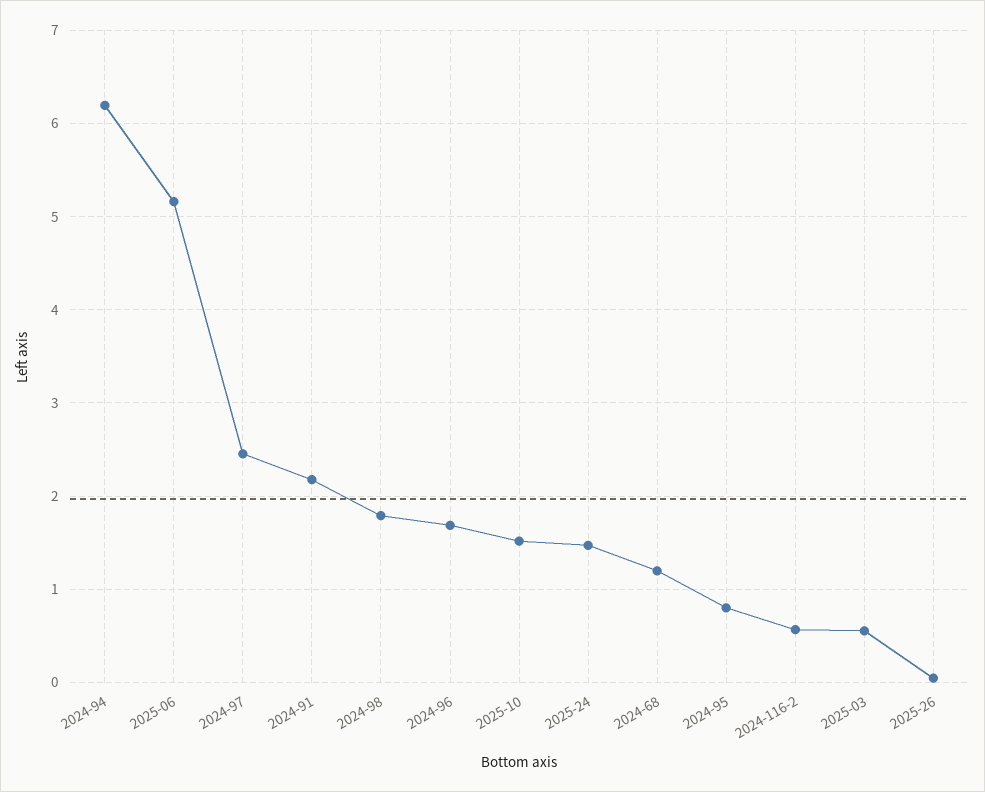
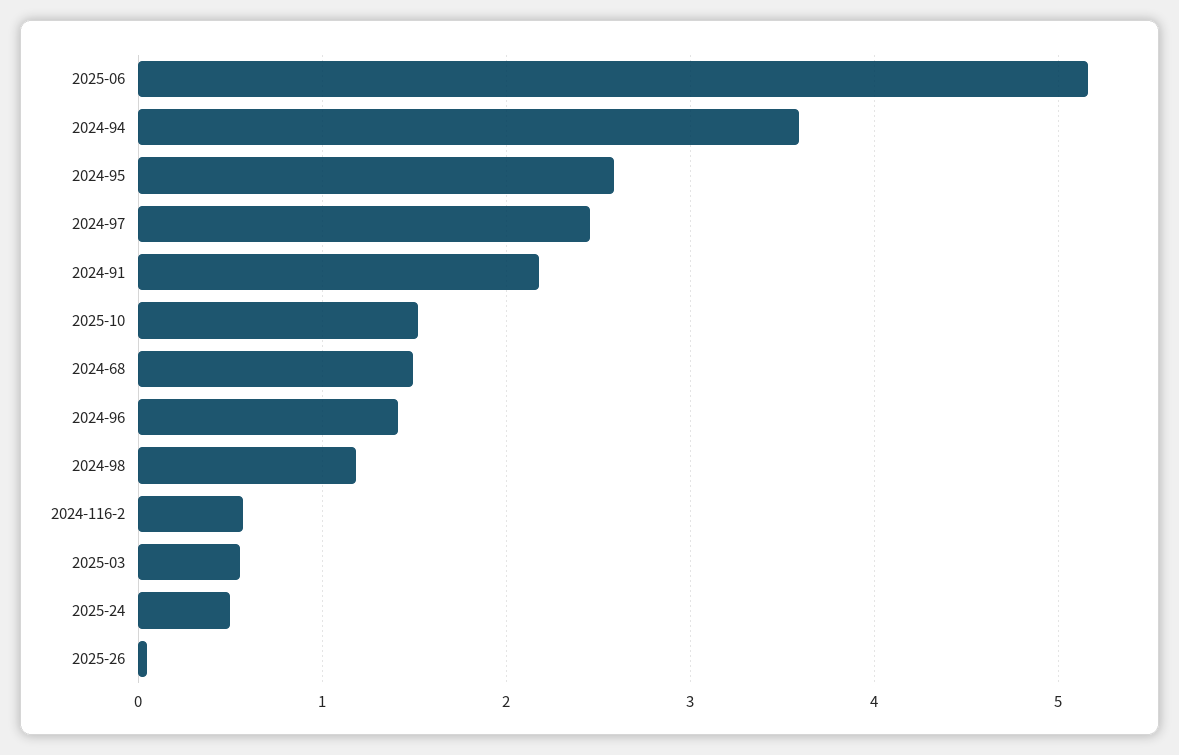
2024-94: 6.2 -> 3.6
2024-98: 1.8 -> 1.2
2024-96: 1.7 -> 1.4
2025-24: 1.5 -> 0.5
2024-68: 1.2 -> 1.5
2024-95: 0.8 -> 2.6

